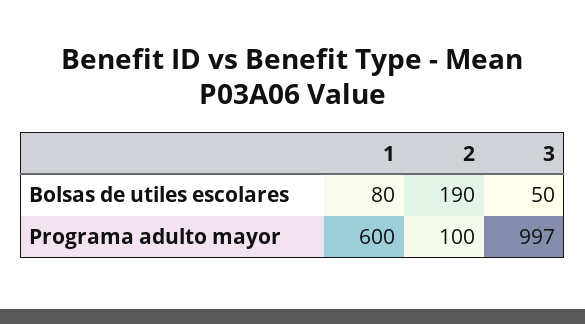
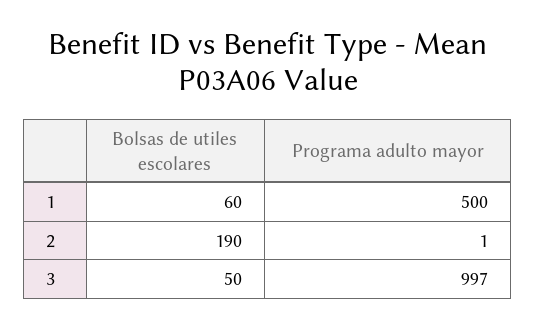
1, Bolsas de utiles escolares: 80 -> 60
1, Programa adulto mayor: 600 -> 500
2, Programa adulto mayor: 100 -> 1

